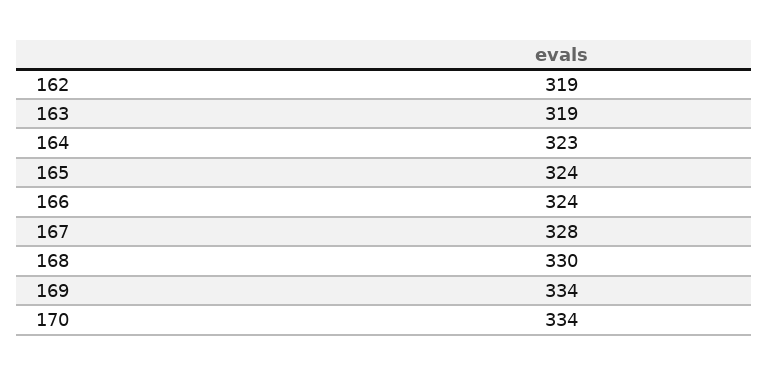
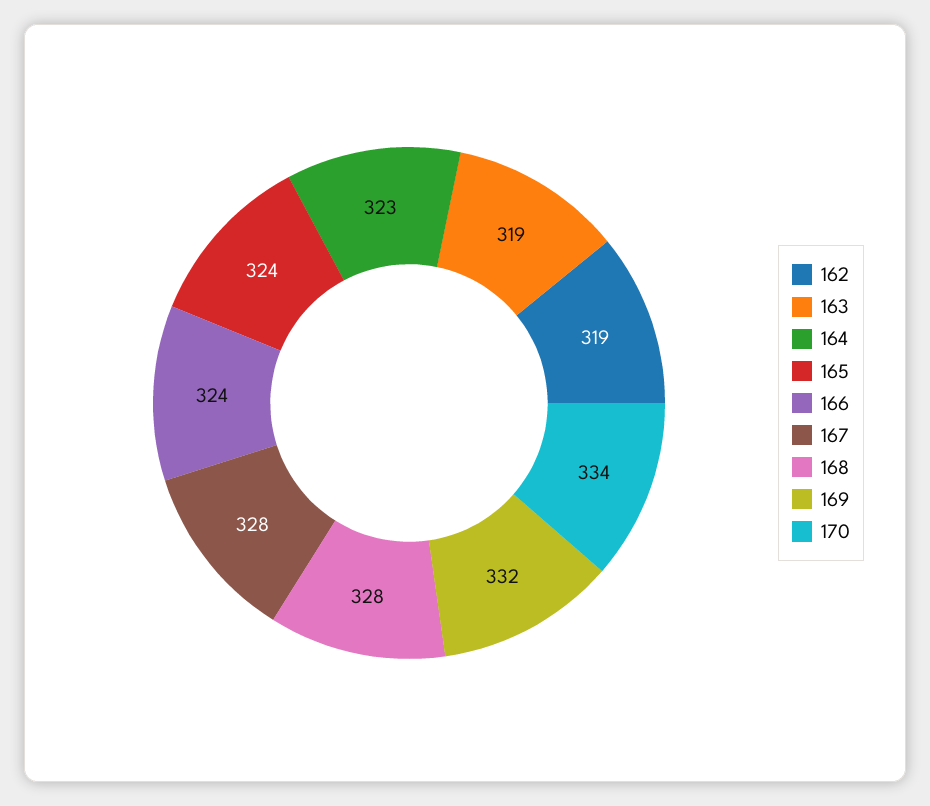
168: 330 -> 328
169: 334 -> 332

